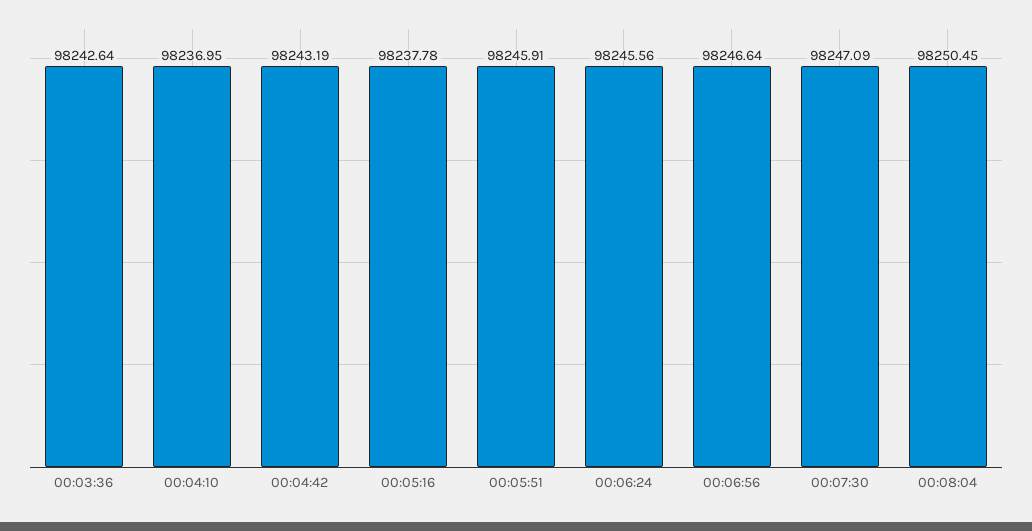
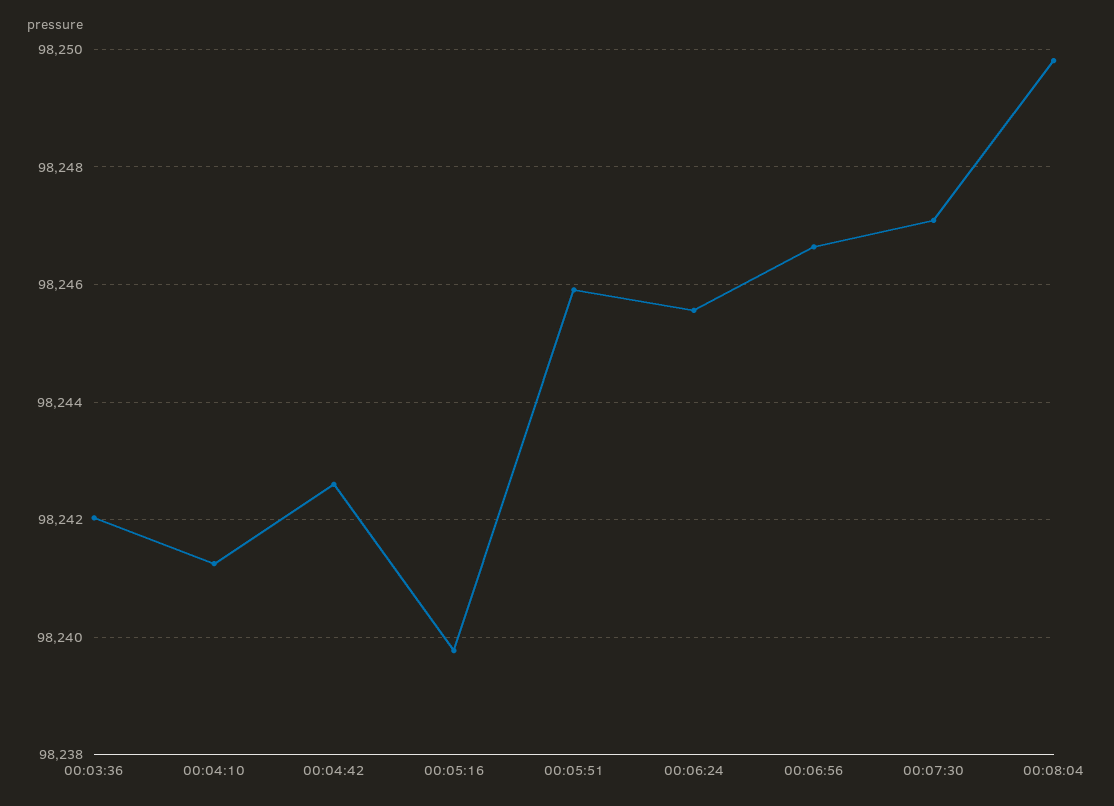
00:03:36: 98242.64 -> 98242
00:04:10: 98236.95 -> 98241.2
00:04:42: 98243.19 -> 98242.6
00:05:16: 98237.78 -> 98239.8
00:08:04: 98250.45 -> 98249.8

